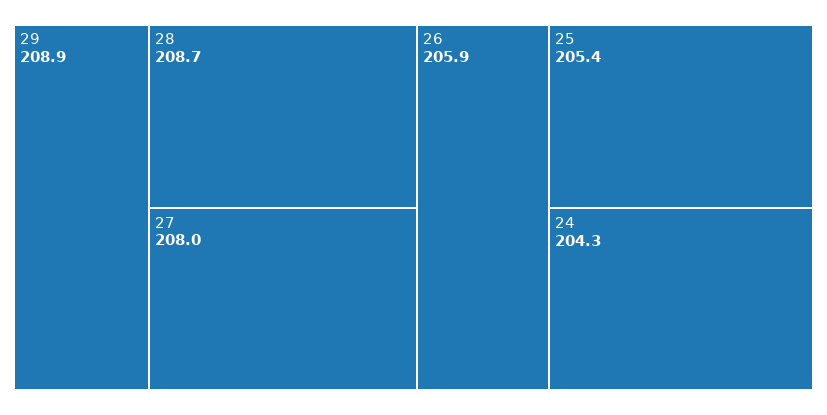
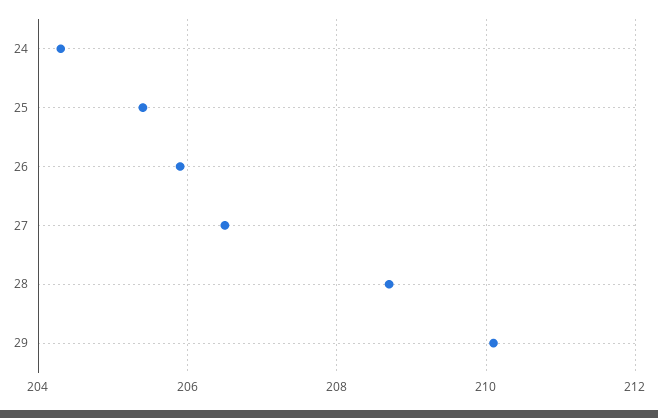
29: 208.9 -> 210
27: 208 -> 206.5

